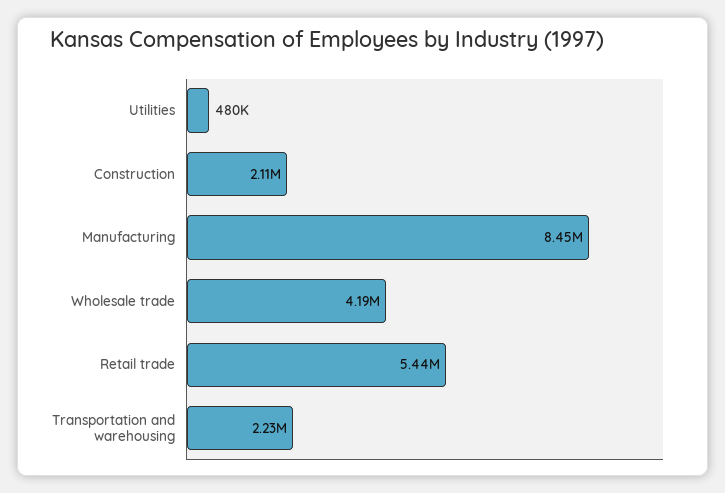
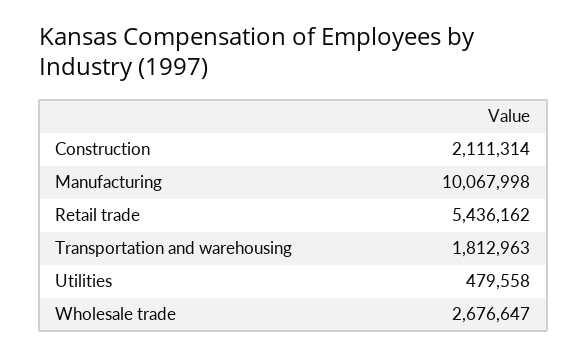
Manufacturing: 8450000 -> 10067998
Wholesale trade: 4190000 -> 2676647
Transportation and warehousing: 2230000 -> 1812963

